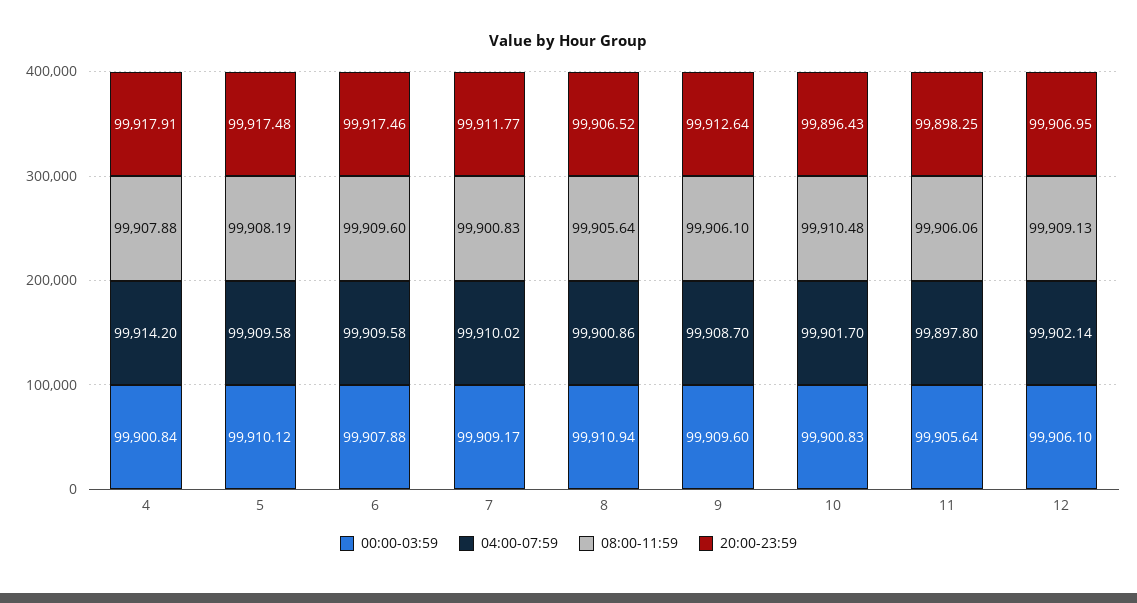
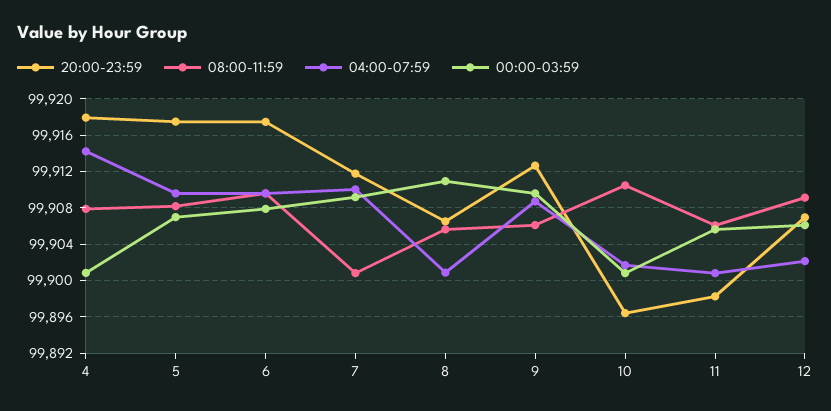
00:00-03:59, 5: 99910.12 -> 99907
04:00-07:59, 11: 99897.8 -> 99901

